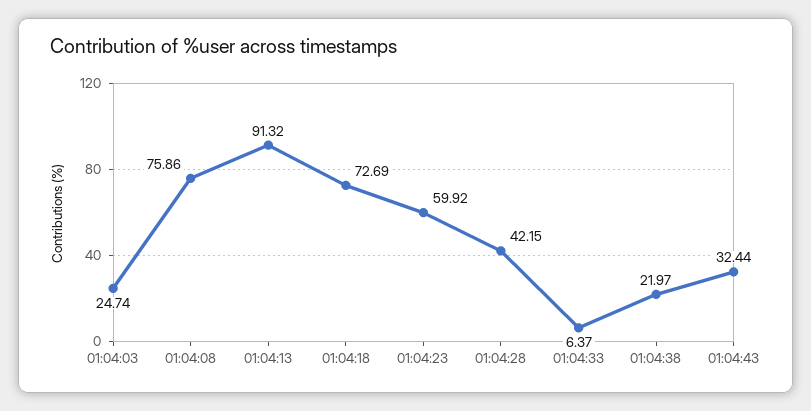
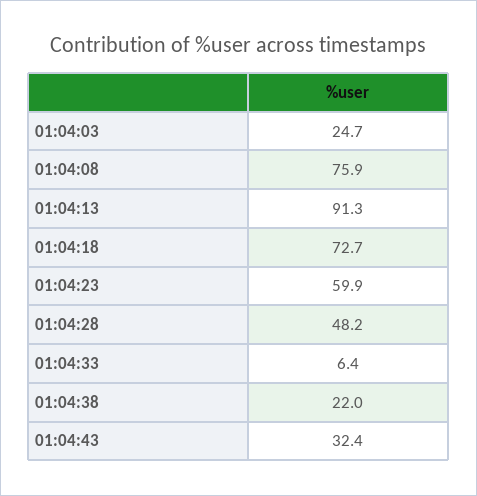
01:04:28: 42.15 -> 48.2

